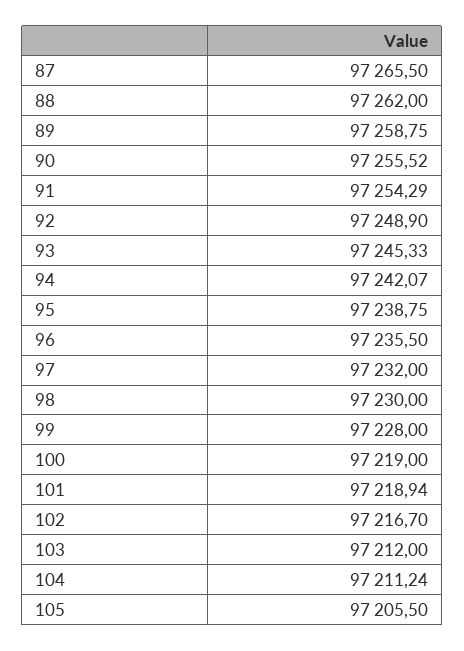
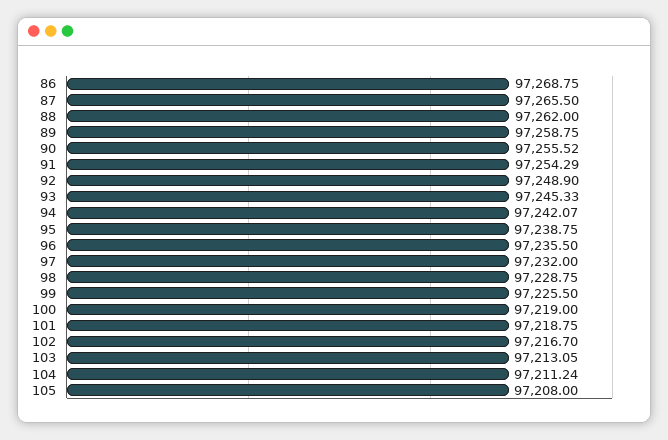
98: 97230 -> 97228.75
99: 97228 -> 97225.5
101: 97218.94 -> 97218.75
103: 97212 -> 97213.05
105: 97205.5 -> 97208
86: none -> 97268.75

